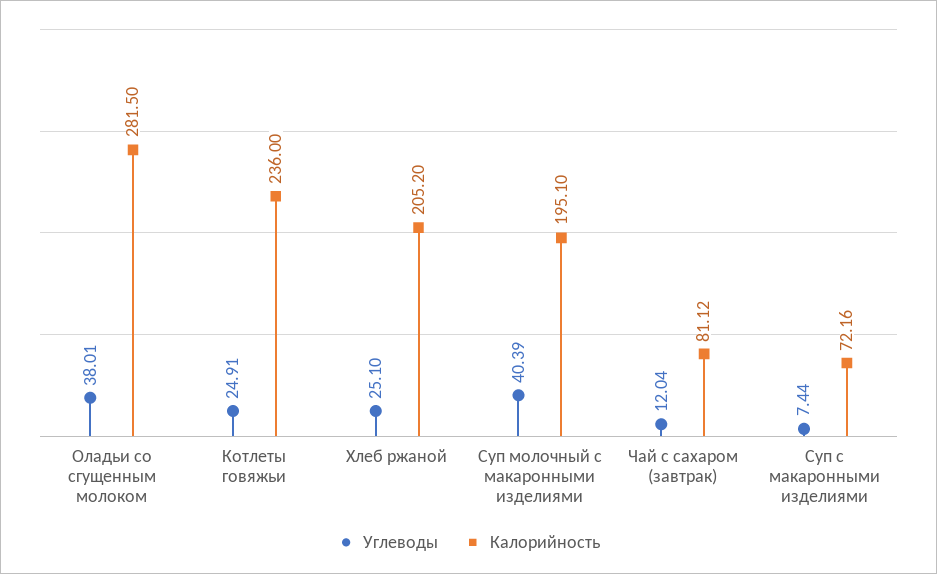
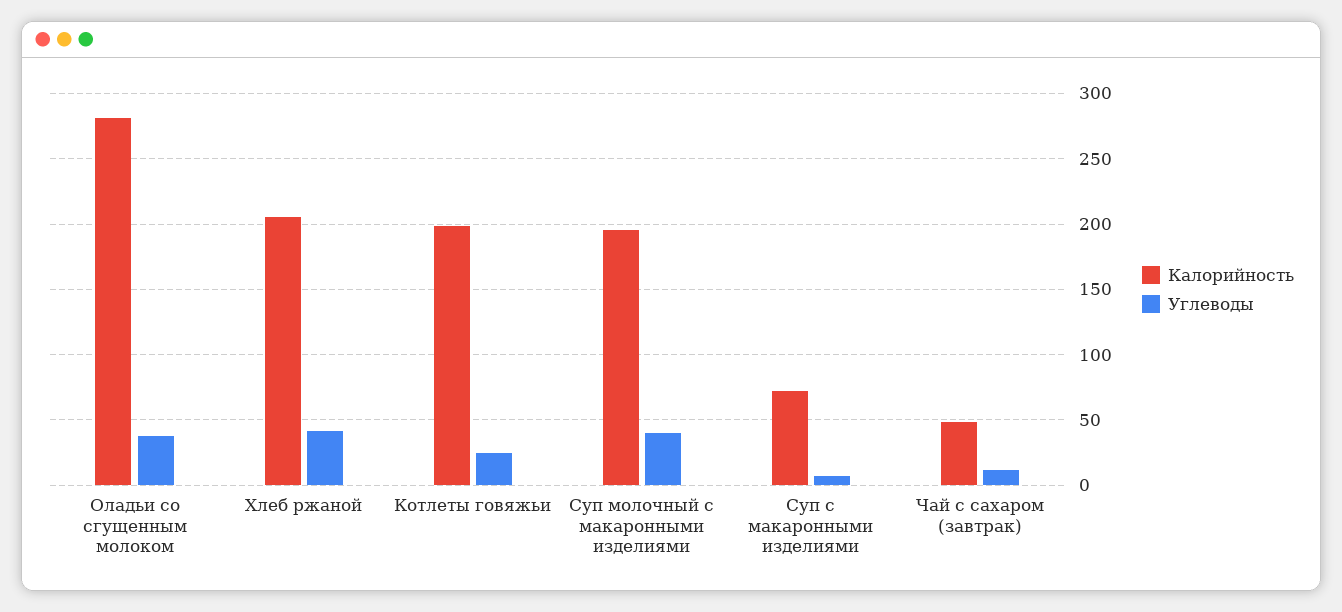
Калорийность, Котлеты говяжьи: 236 -> 200
Углеводы, Хлеб ржаной: 25.1 -> 40
Калорийность, Чай с сахаром (завтрак): 81.12 -> 50

